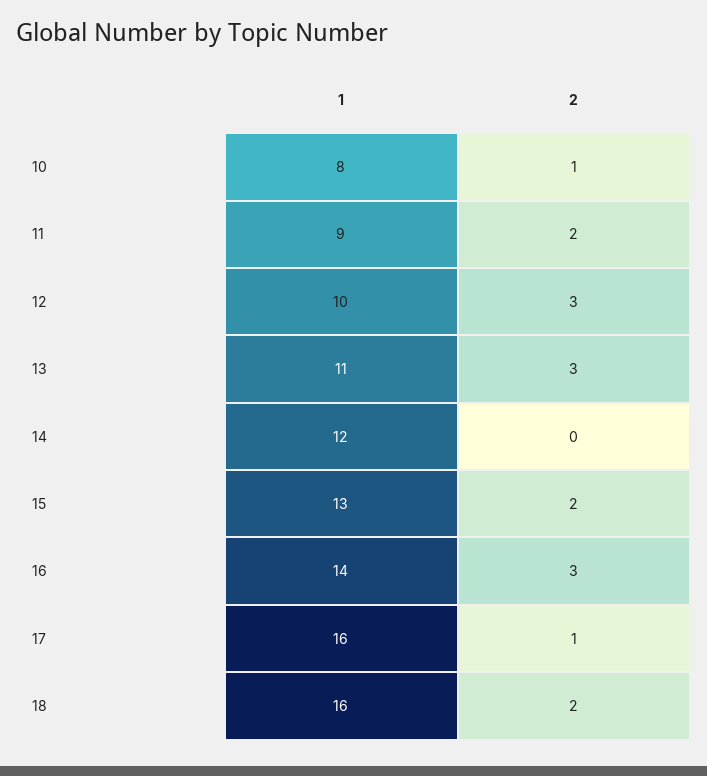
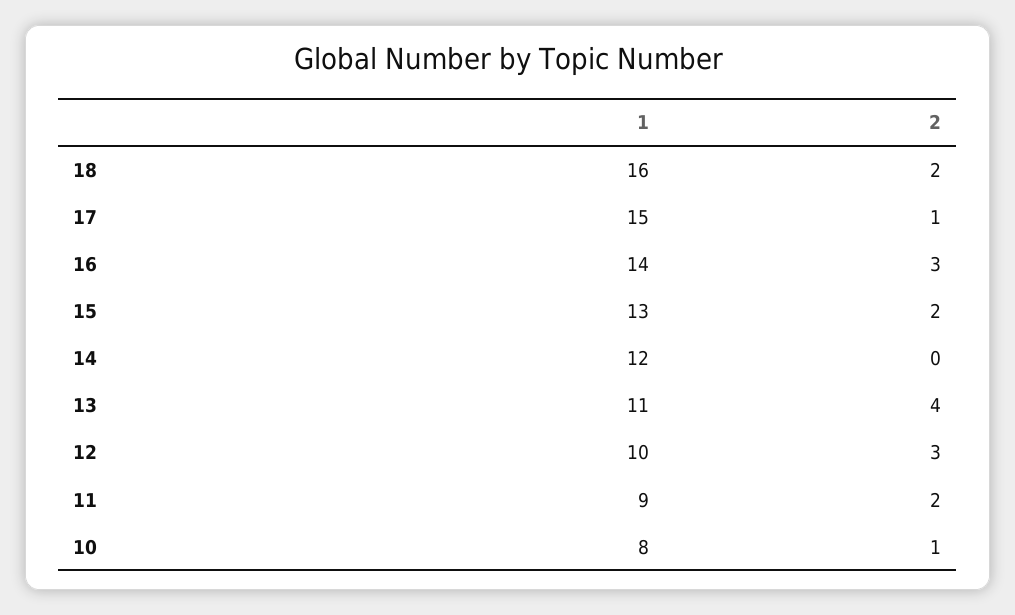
2, 13: 3 -> 4
1, 17: 16 -> 15

